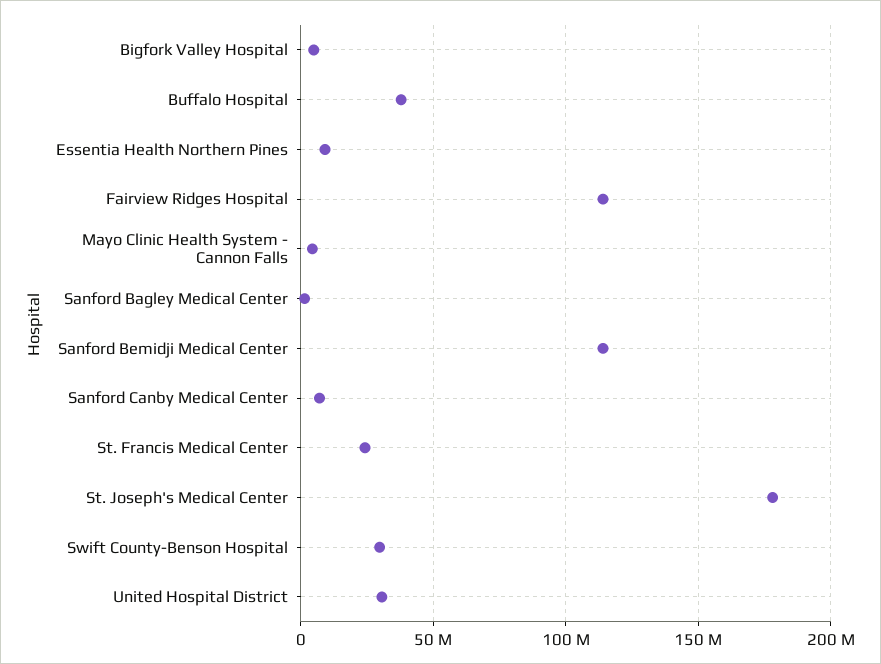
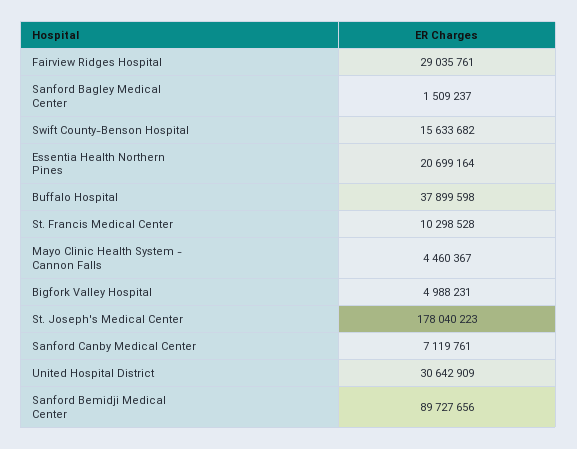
Essentia Health Northern Pines: 10000000 -> 20699164
Fairview Ridges Hospital: 115000000 -> 29035761
Sanford Bemidji Medical Center: 115000000 -> 89727656
St. Francis Medical Center: 25000000 -> 10298528
Swift County-Benson Hospital: 30000000 -> 15633682

